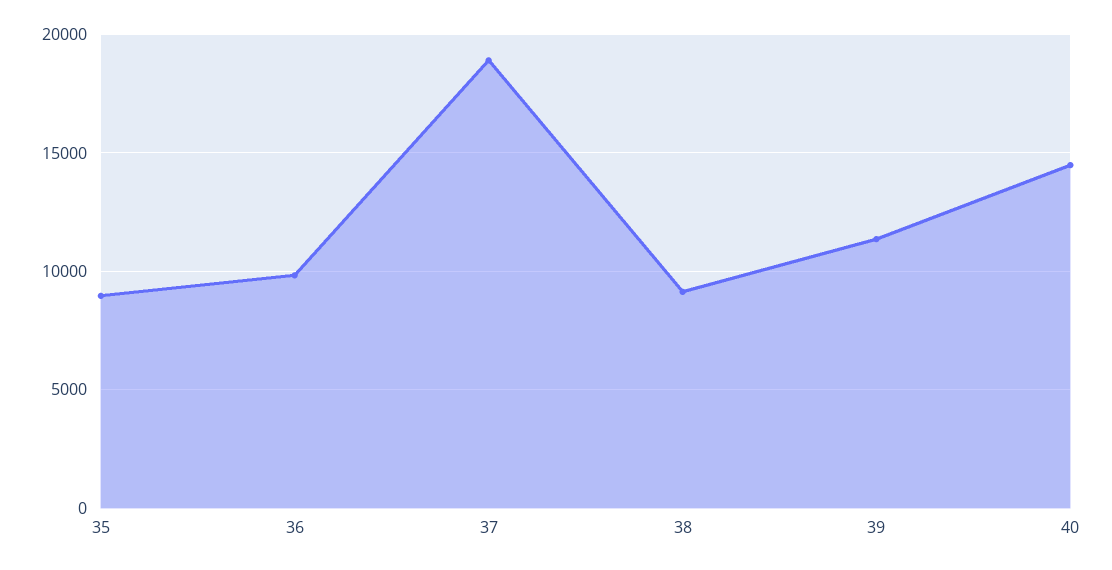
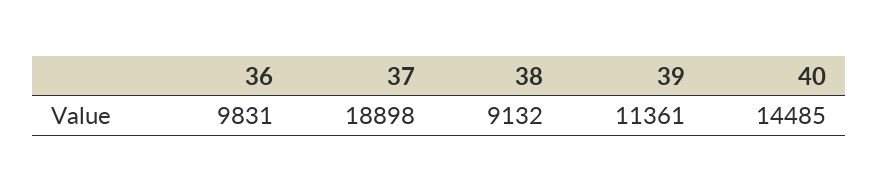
35: 9000 -> none

